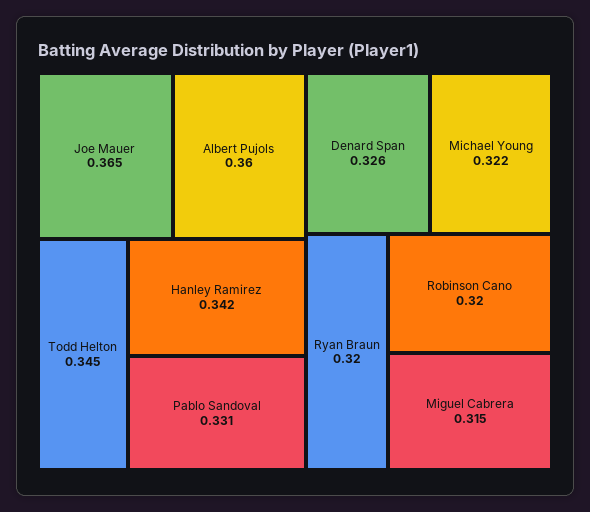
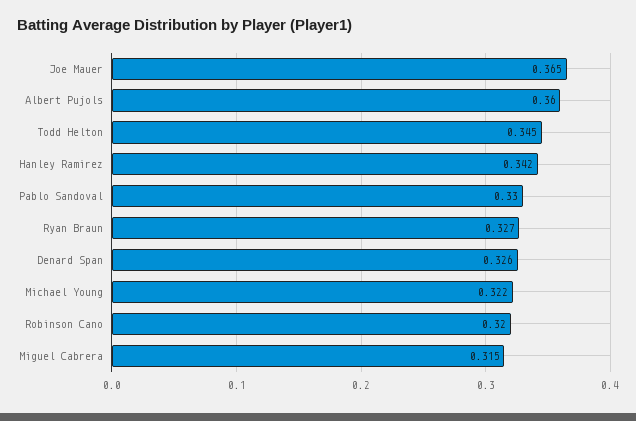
Pablo Sandoval: 0.331 -> 0.33
Ryan Braun: 0.32 -> 0.327

